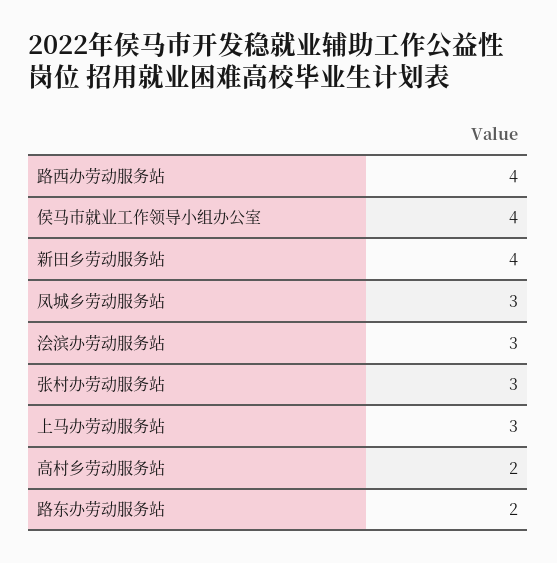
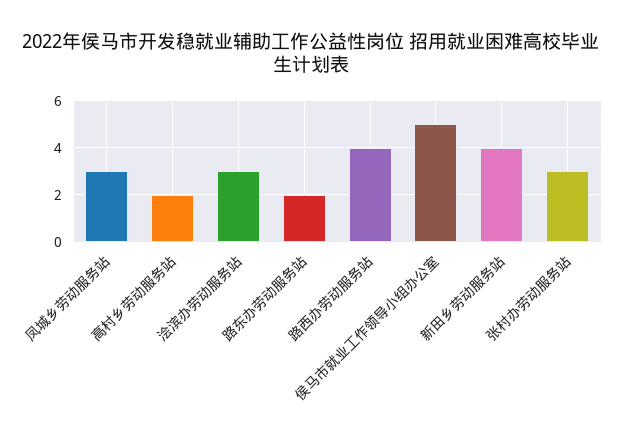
侯马市就业工作领导小组办公室: 4 -> 5
上马办劳动服务站: 3 -> none

